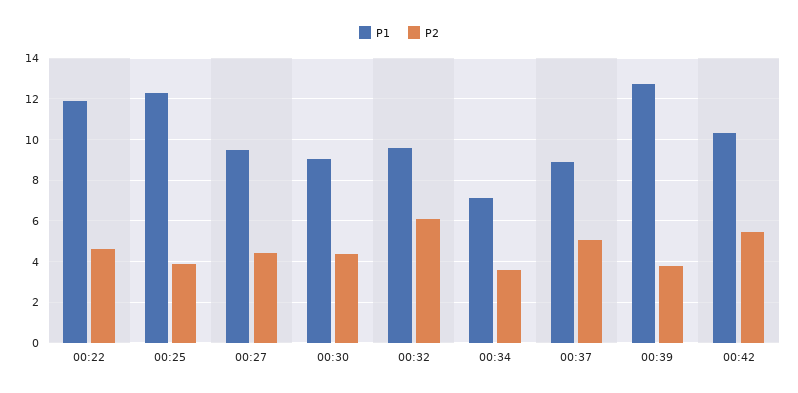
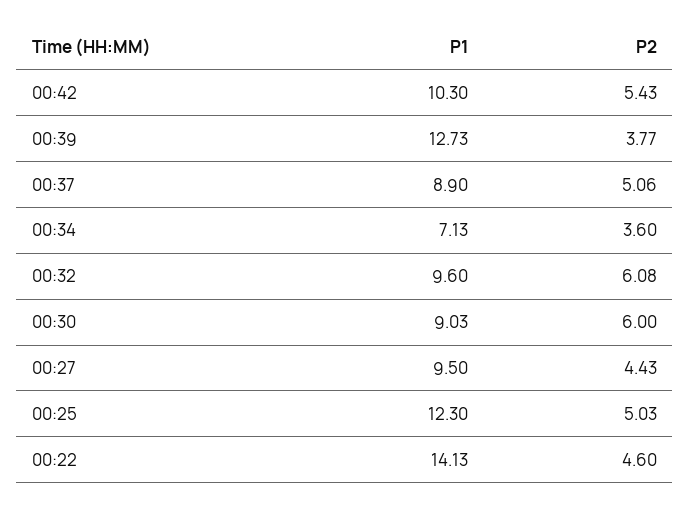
P1, 00:22: 12 -> 14.13
P2, 00:25: 4 -> 5.03
P2, 00:30: 4.5 -> 6

